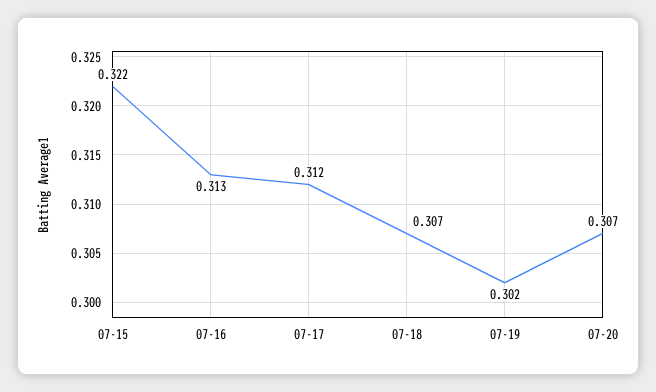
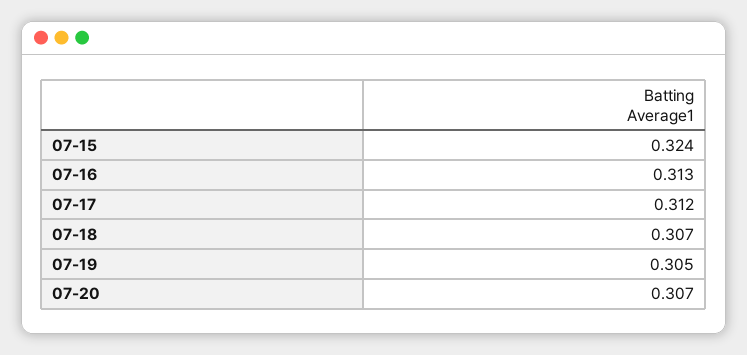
07-15: 0.322 -> 0.324
07-19: 0.302 -> 0.305

